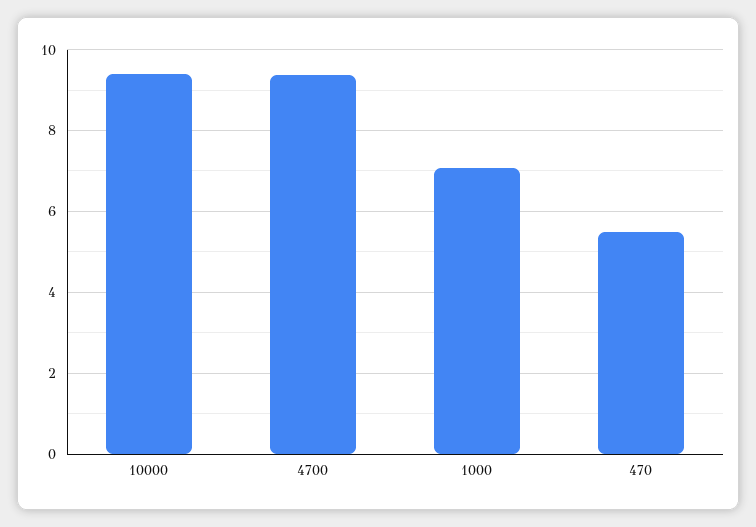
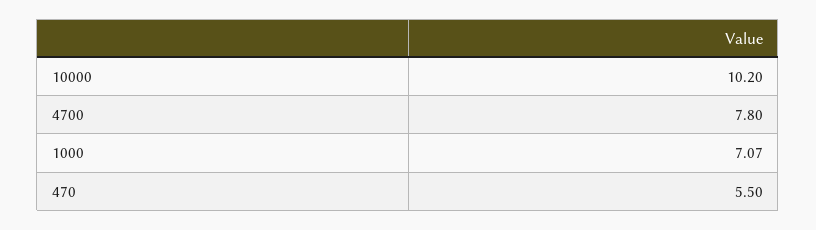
10000: 9.4 -> 10.2
4700: 9.4 -> 7.8

